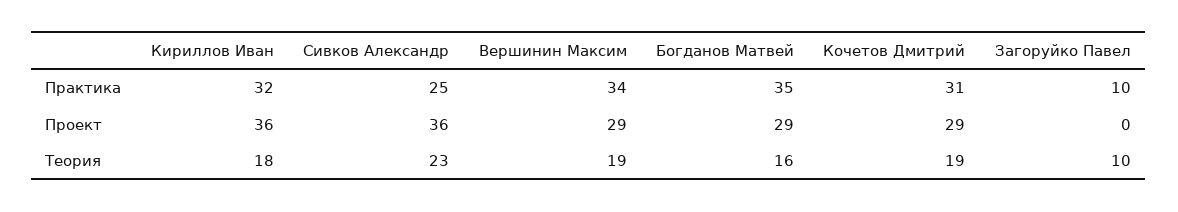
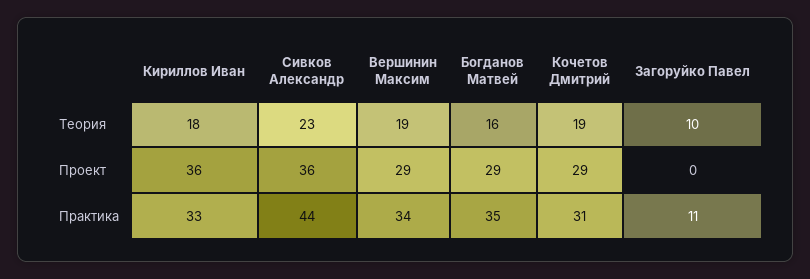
Кириллов Иван, Практика: 32 -> 33
Сивков Александр, Практика: 25 -> 44
Загоруйко Павел, Практика: 10 -> 11

